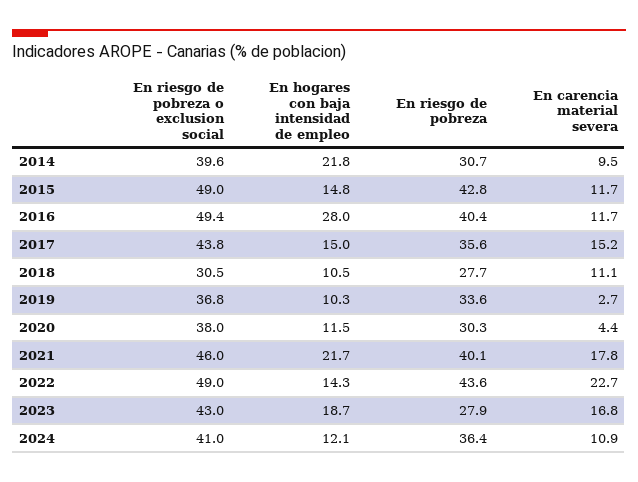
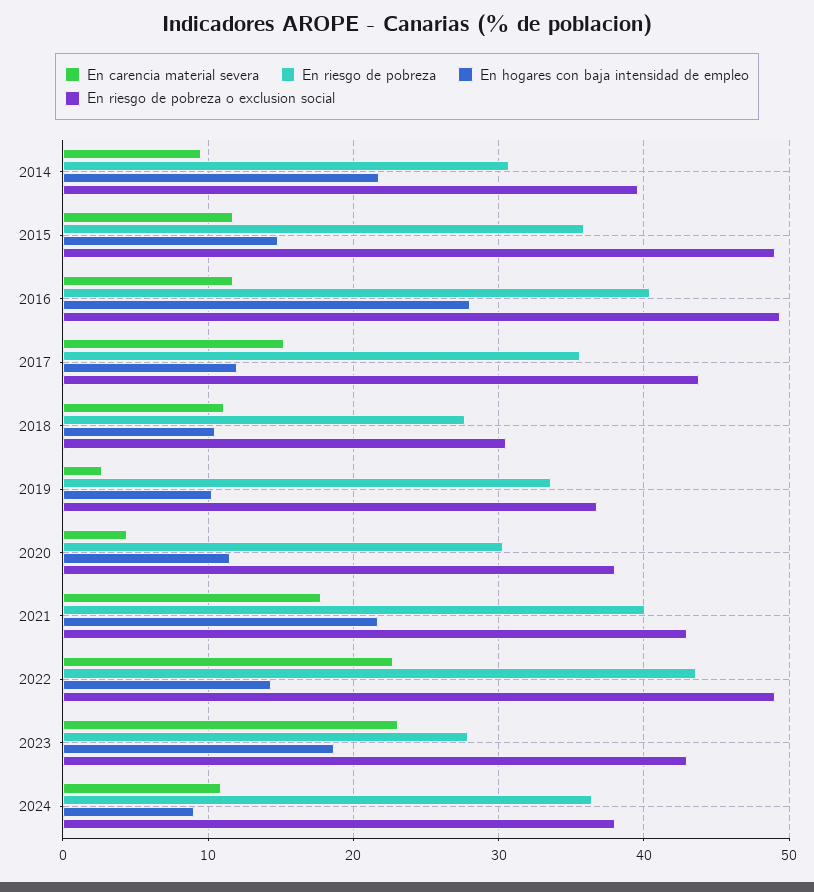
En riesgo de pobreza, 2015: 42.8 -> 36
En hogares con baja intensidad de empleo, 2017: 15 -> 12
En riesgo de pobreza o exclusion social, 2021: 46 -> 43
En carencia material severa, 2023: 16.8 -> 23
En riesgo de pobreza o exclusion social, 2024: 41 -> 38
En hogares con baja intensidad de empleo, 2024: 12.1 -> 9

